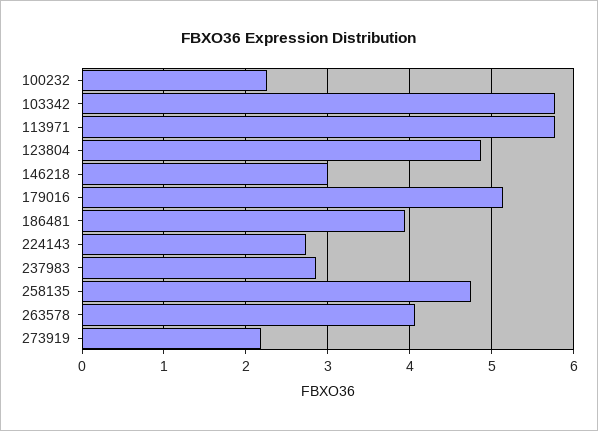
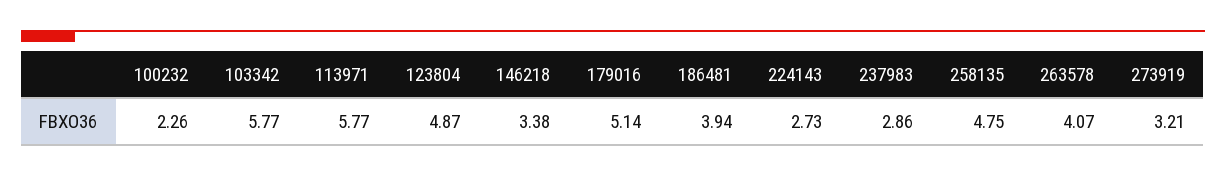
146218: 3 -> 3.38
273919: 2.2 -> 3.21

